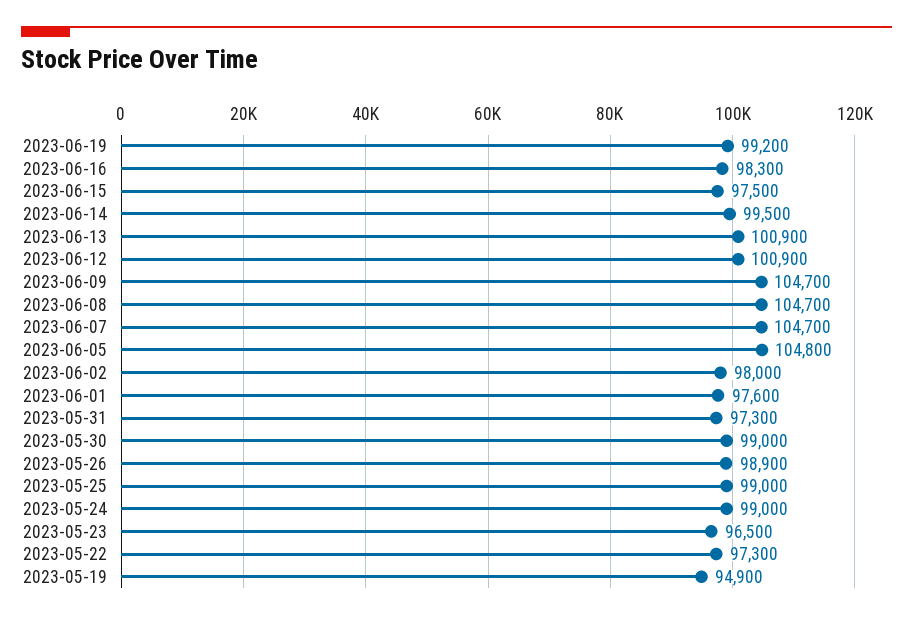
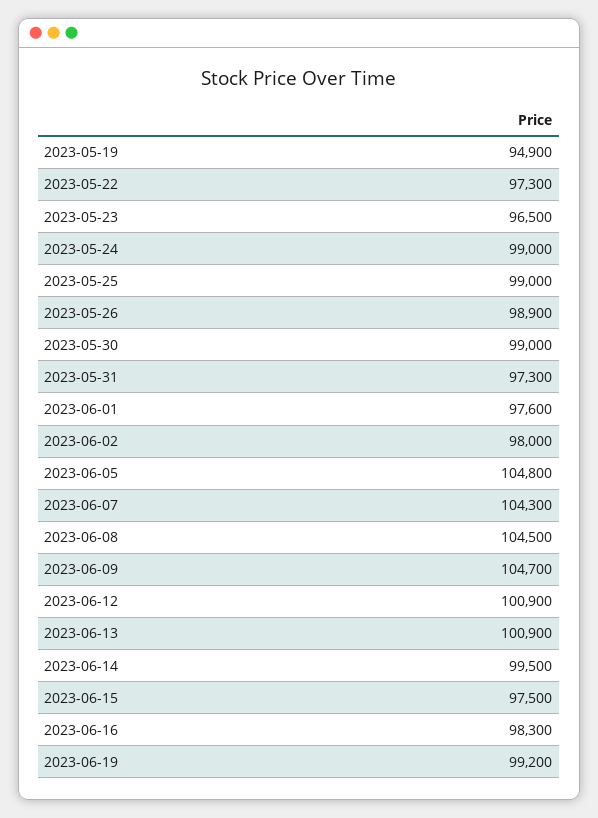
2023-06-08: 104700 -> 104500
2023-06-07: 104700 -> 104300

